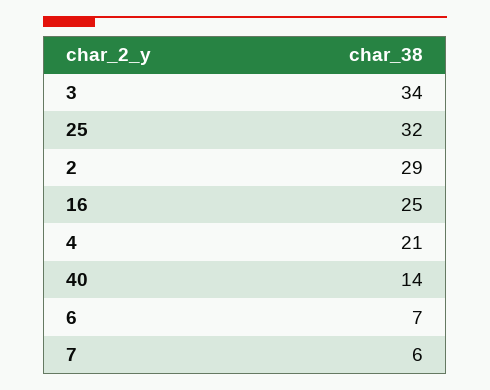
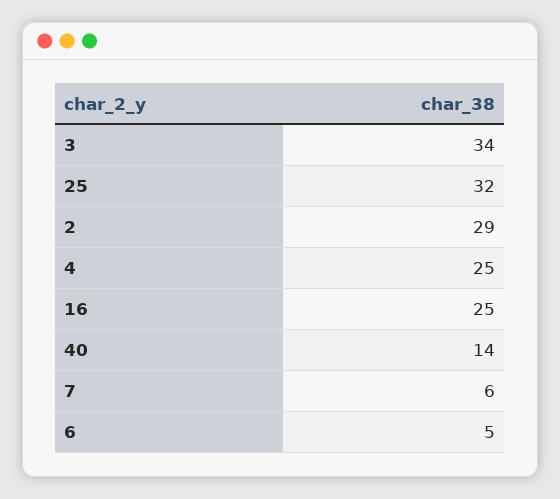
4: 21 -> 25
6: 7 -> 5

